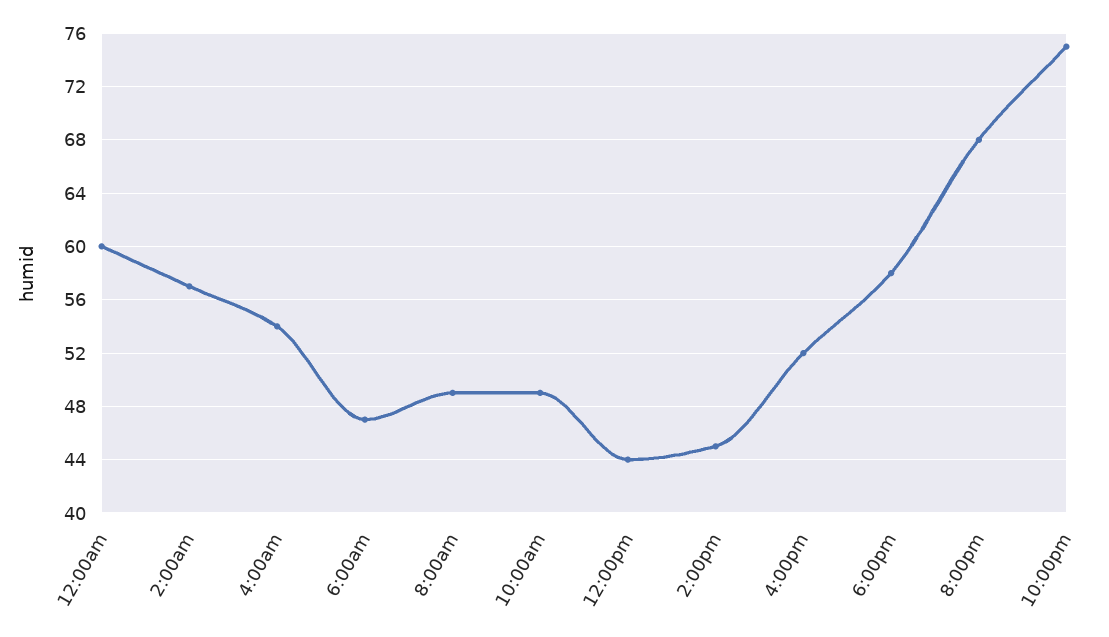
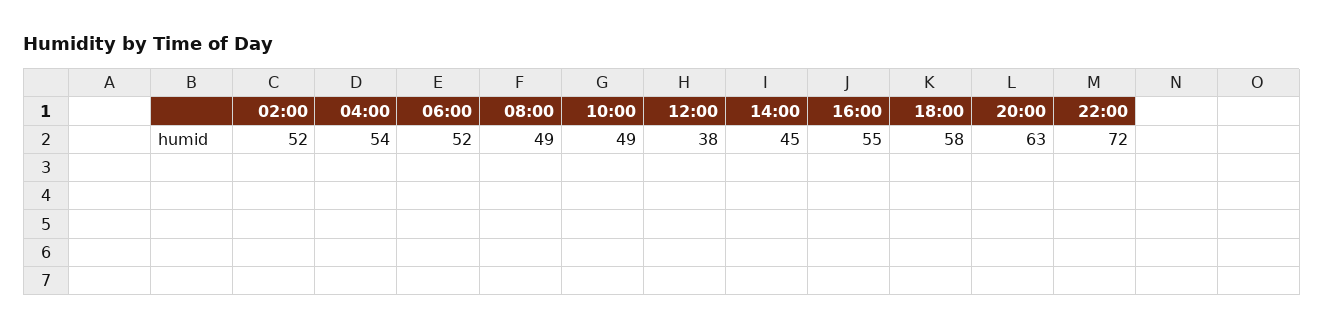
12:00am: 60 -> none
2:00am: 57 -> 52
6:00am: 47 -> 52
12:00pm: 44 -> 38
4:00pm: 52 -> 55
8:00pm: 68 -> 63
10:00pm: 75 -> 72

